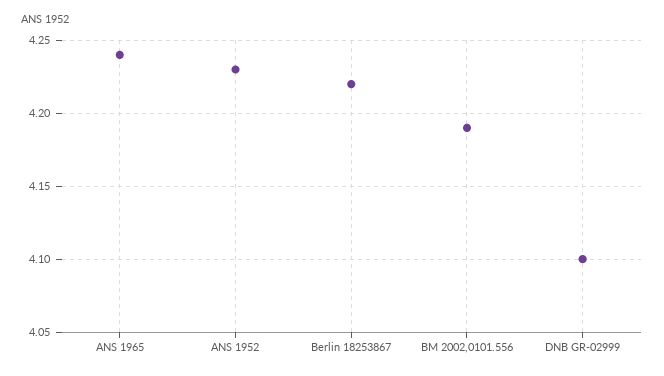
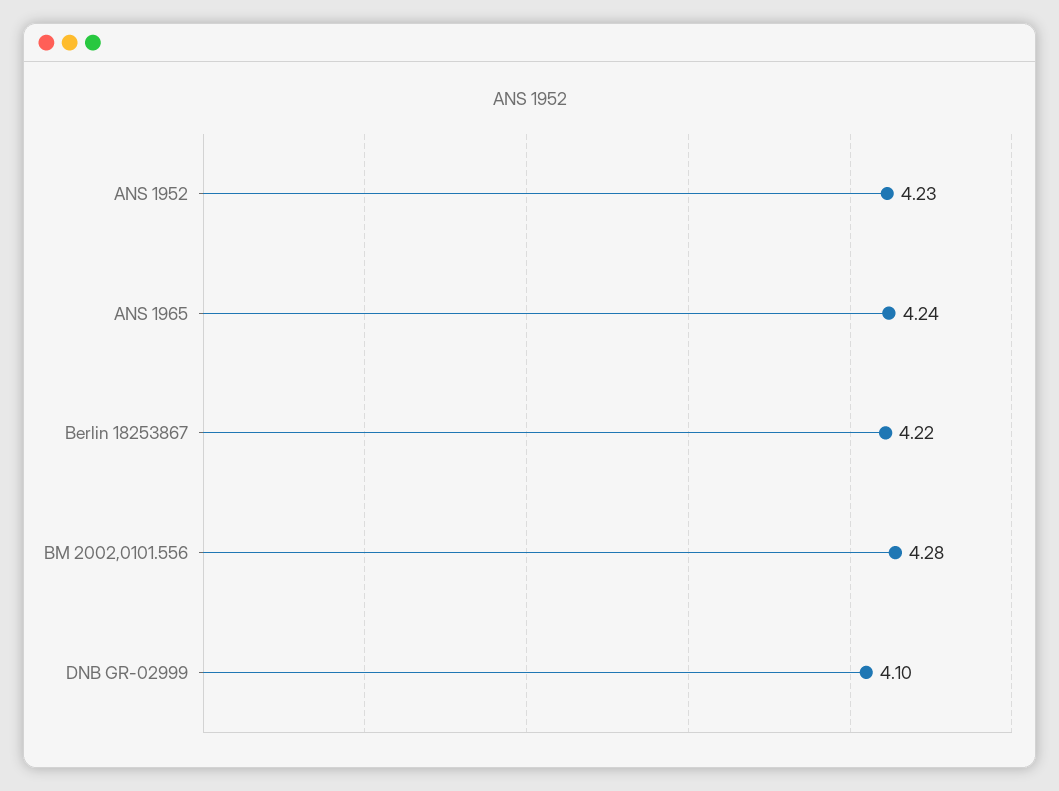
BM 2002,0101.556: 4.19 -> 4.28

